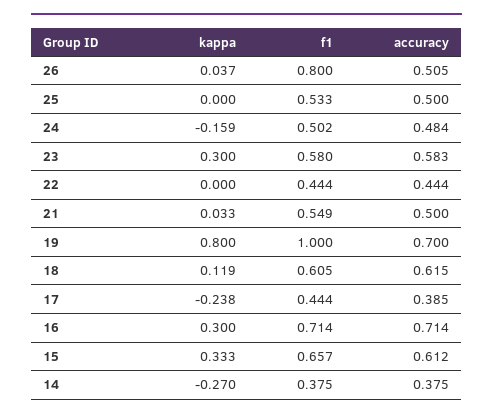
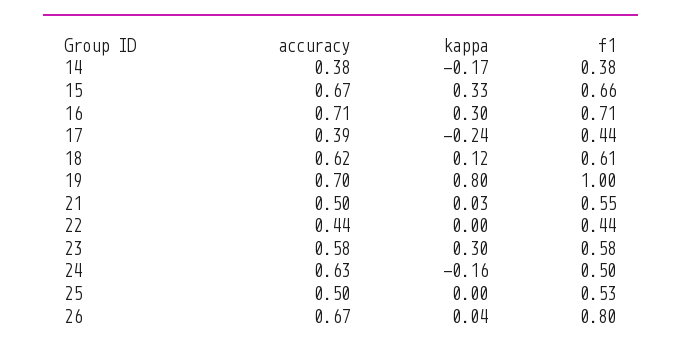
accuracy, 26: 0.505 -> 0.67
accuracy, 24: 0.484 -> 0.63
accuracy, 15: 0.612 -> 0.67
kappa, 14: -0.27 -> -0.17

